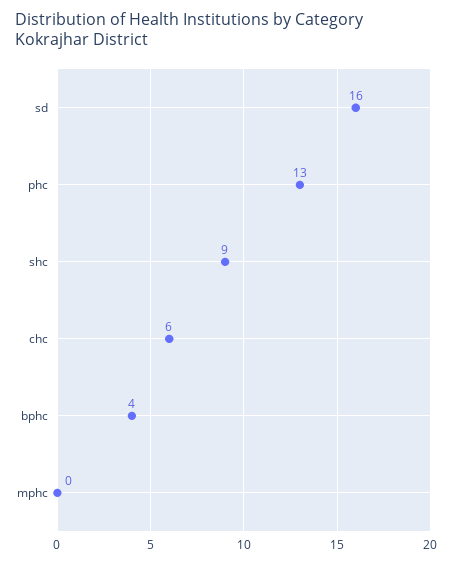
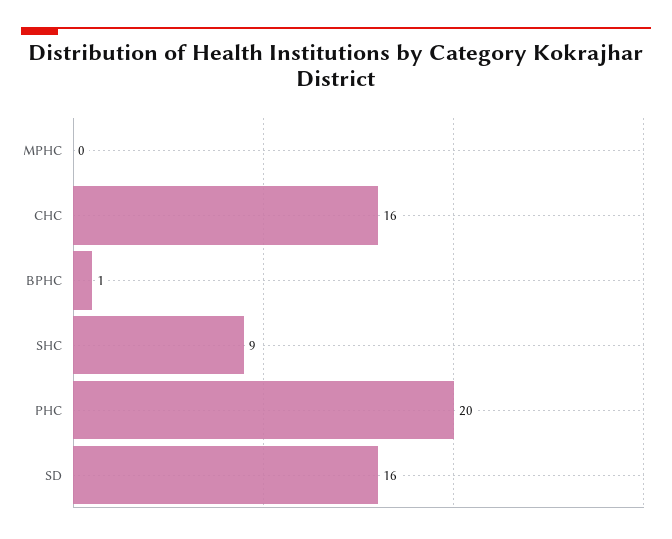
phc: 13 -> 20
chc: 6 -> 16
bphc: 4 -> 1

